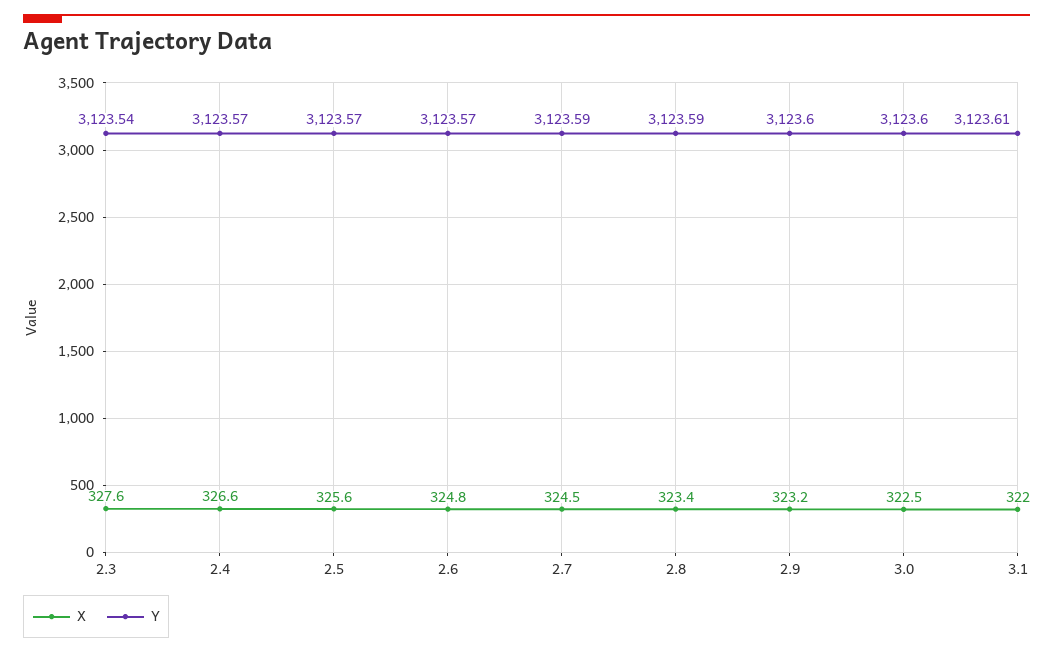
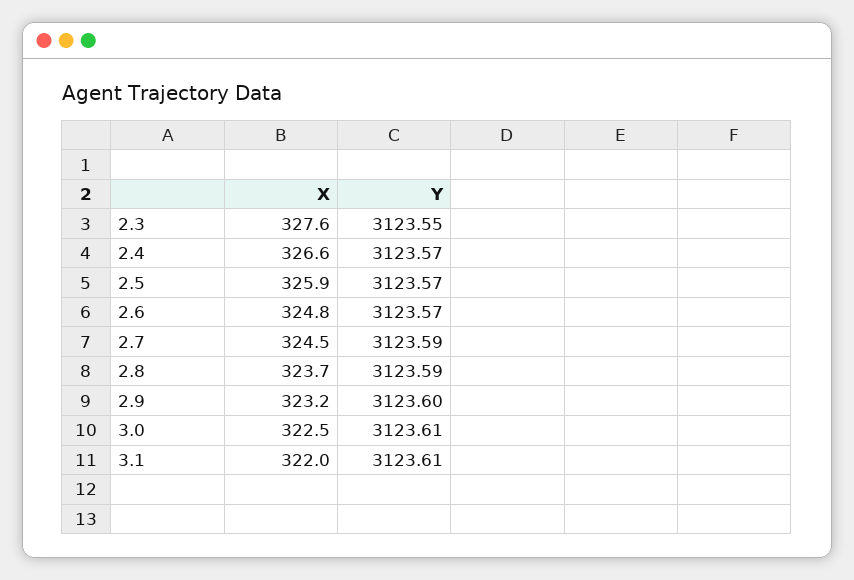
Y, 2.3: 3123.54 -> 3123.55
X, 2.5: 325.6 -> 325.9
X, 2.8: 323.4 -> 323.7
Y, 3.0: 3123.6 -> 3123.61

